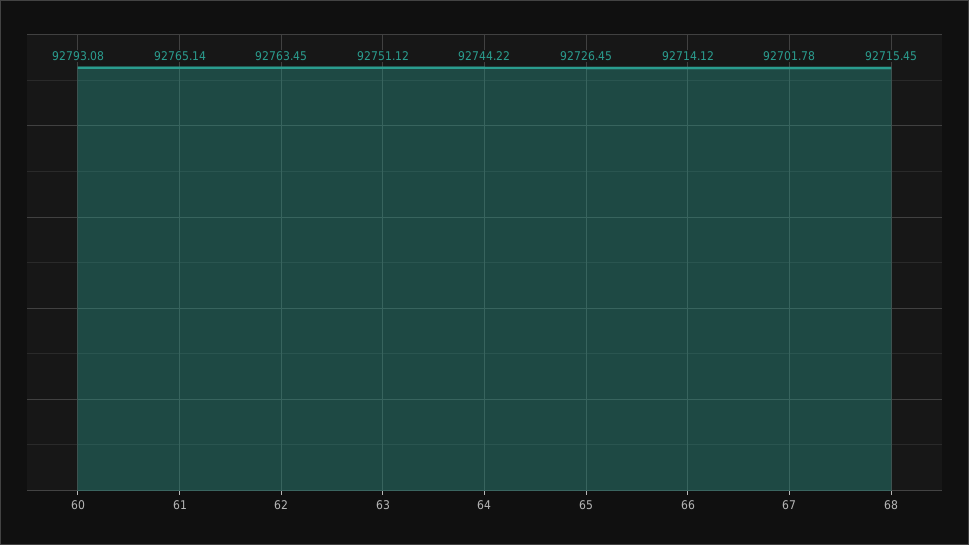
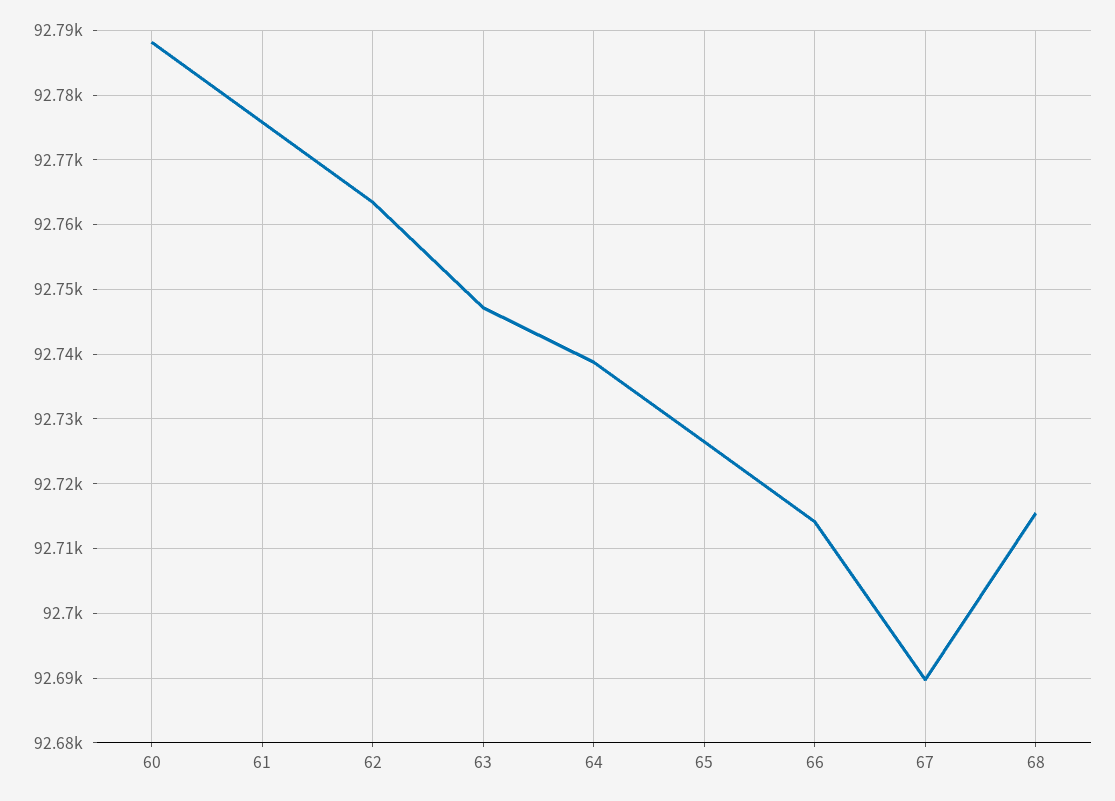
60: 92793.08 -> 92788
61: 92765.14 -> 92776
63: 92751.12 -> 92747
64: 92744.22 -> 92739
67: 92701.78 -> 92690

